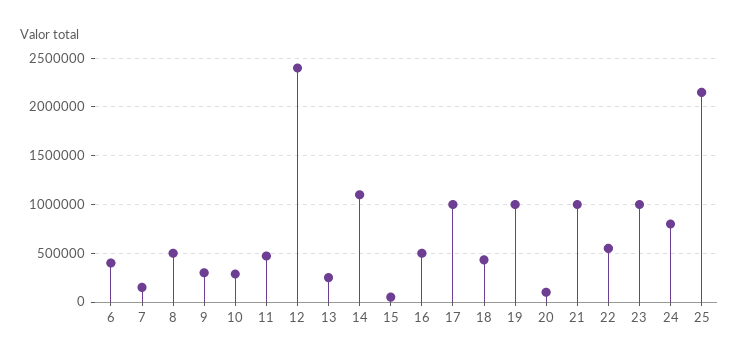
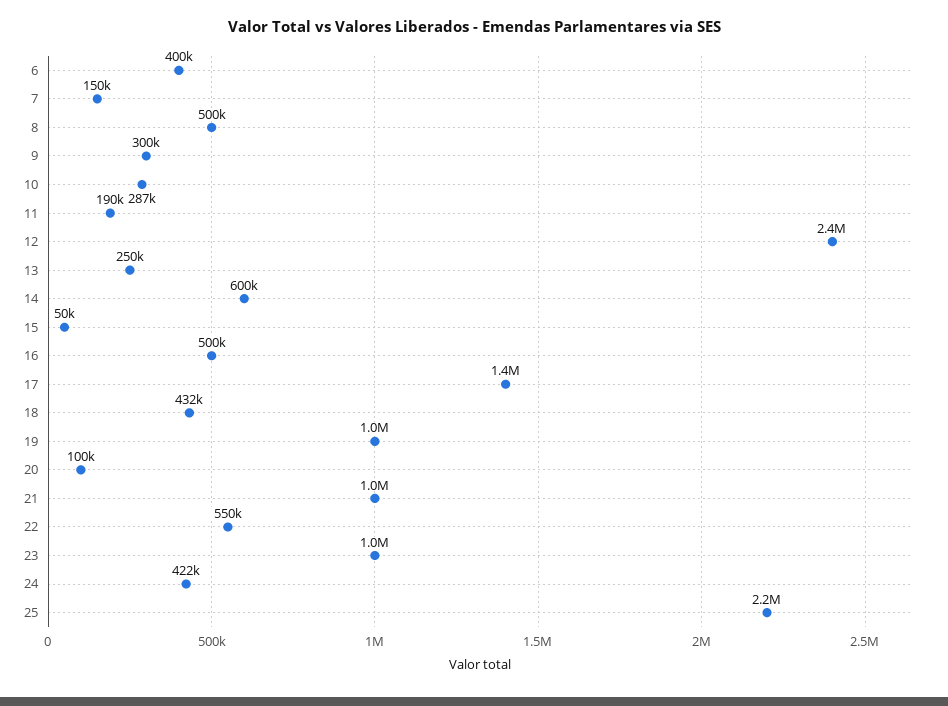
11: 500000 -> 190000
14: 1100000 -> 600000
17: 1000000 -> 1400000
24: 800000 -> 422000

